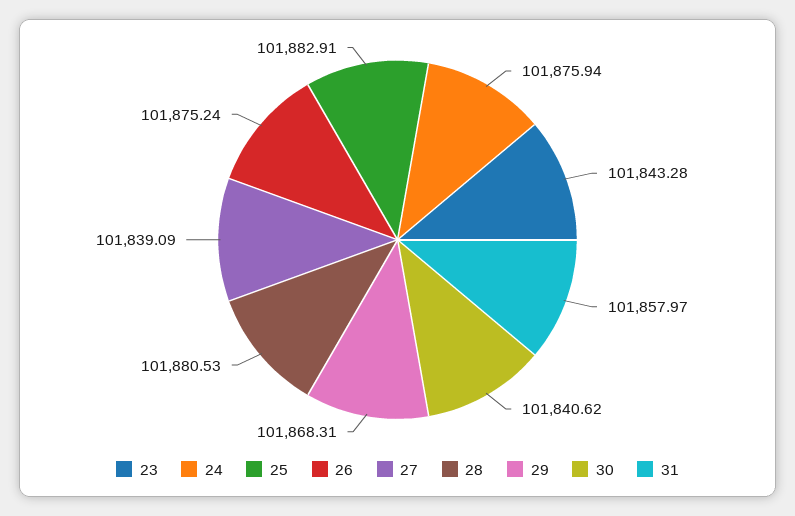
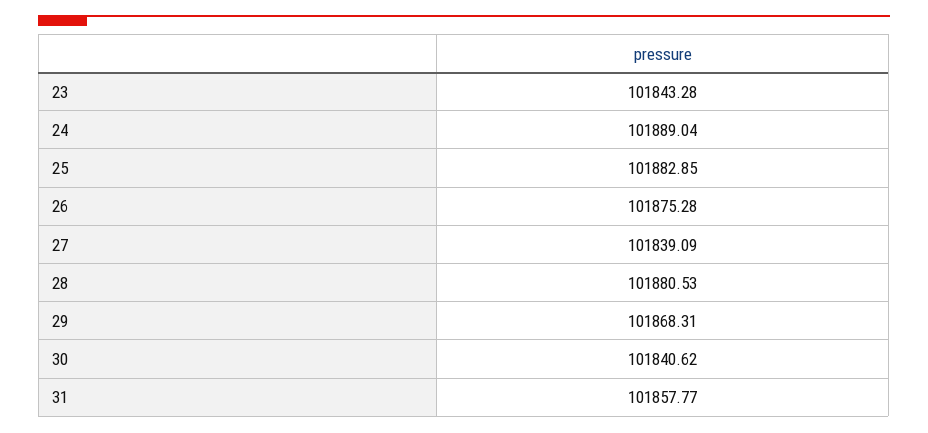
24: 101875.94 -> 101889.04
25: 101882.91 -> 101882.85
26: 101875.24 -> 101875.28
31: 101857.97 -> 101857.77

